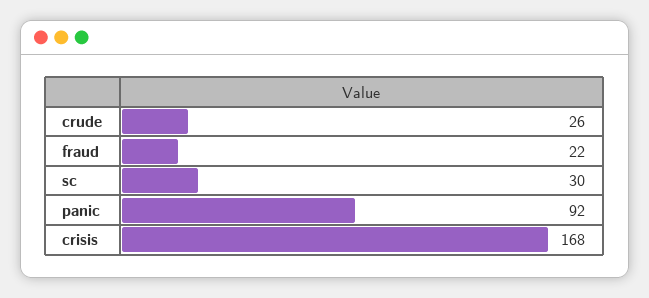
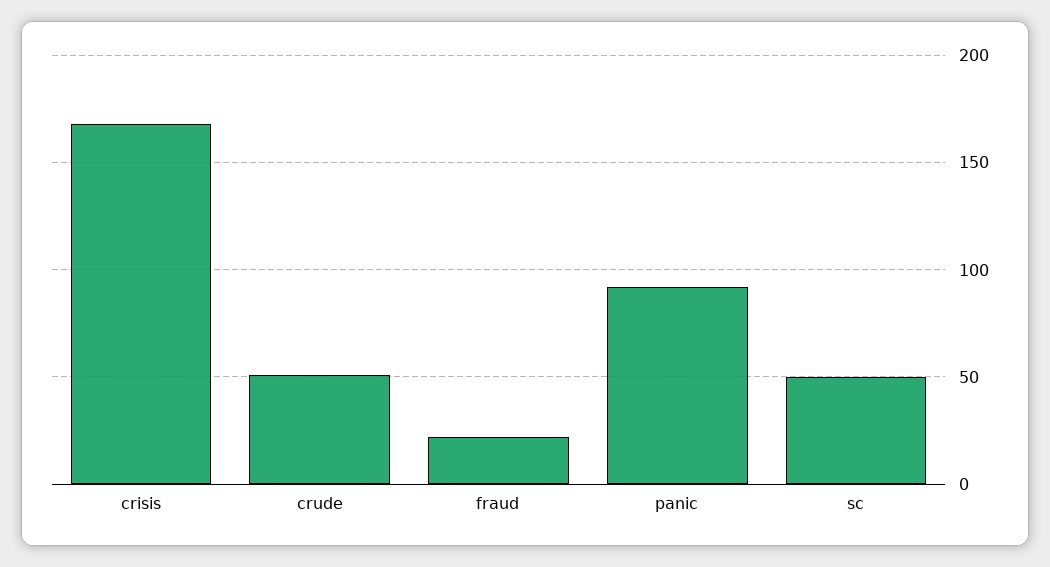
crude: 26 -> 50
sc: 30 -> 50

